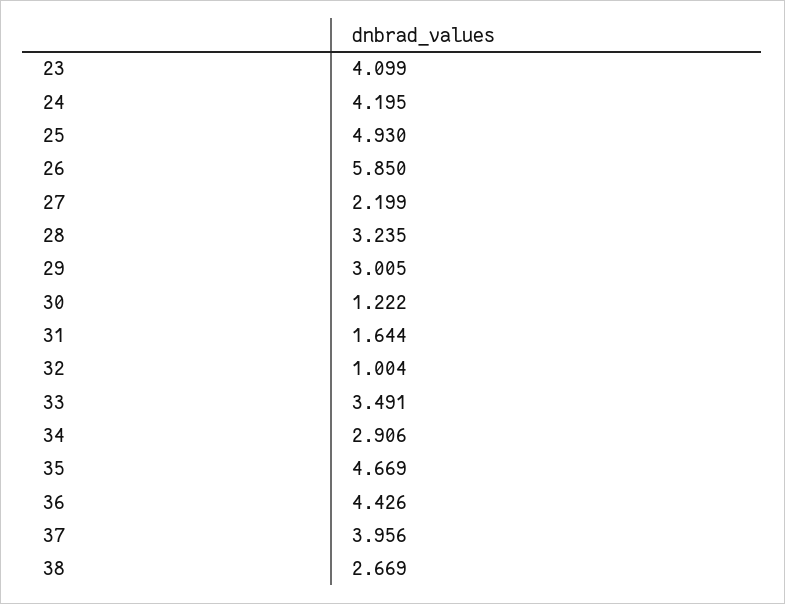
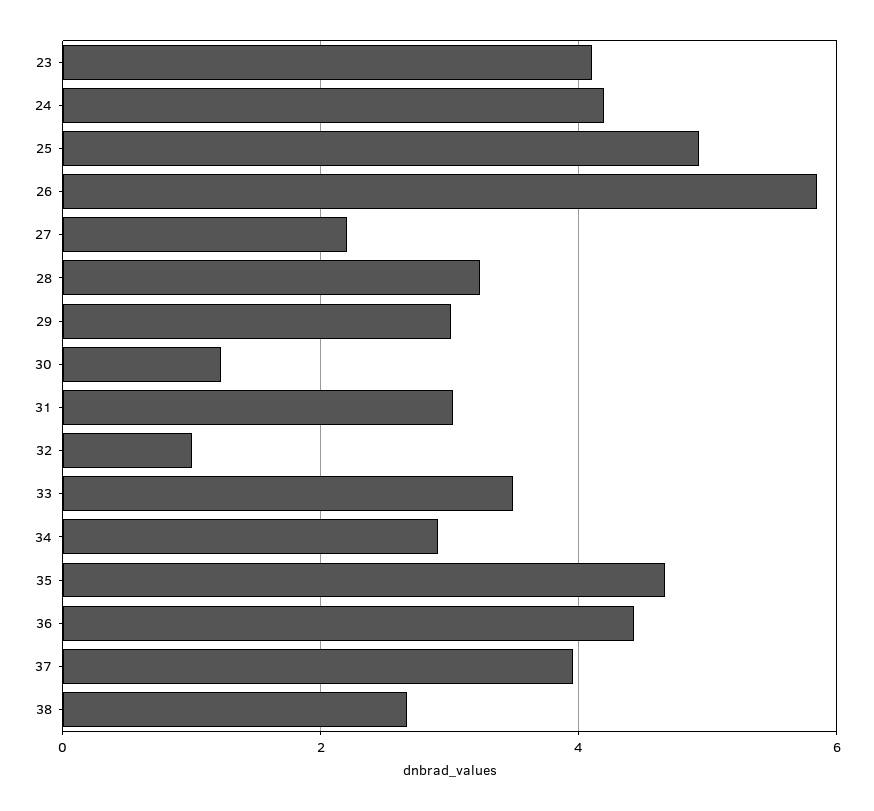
31: 1.644 -> 3

